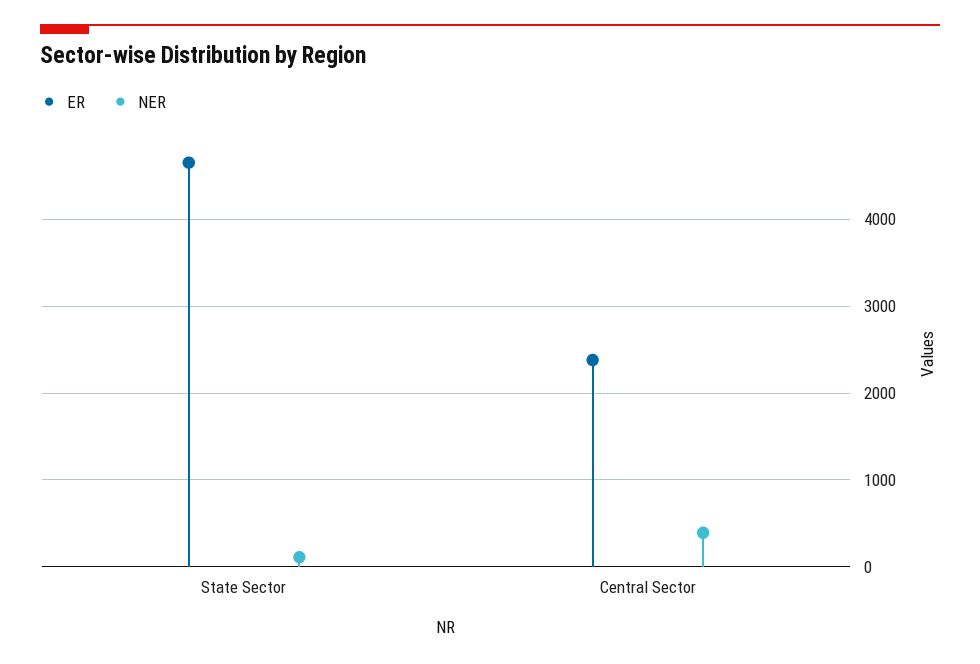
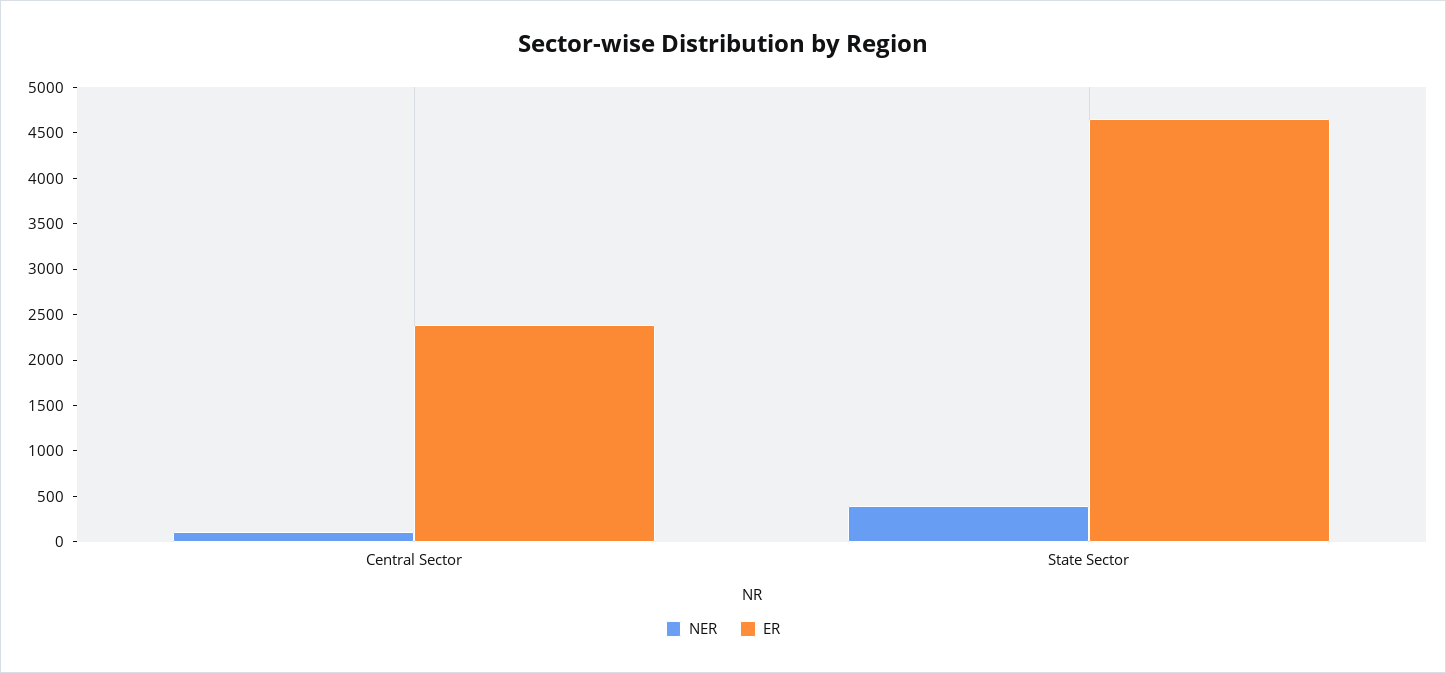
NER, State Sector: 100 -> 400
NER, Central Sector: 400 -> 100

